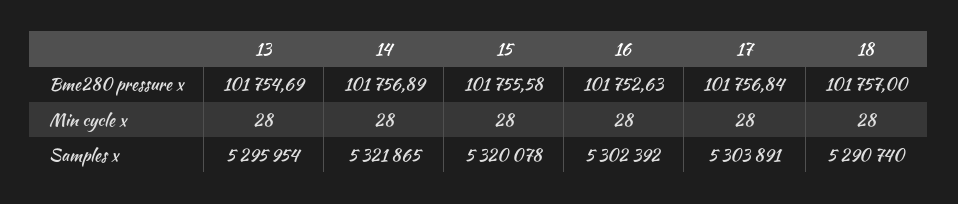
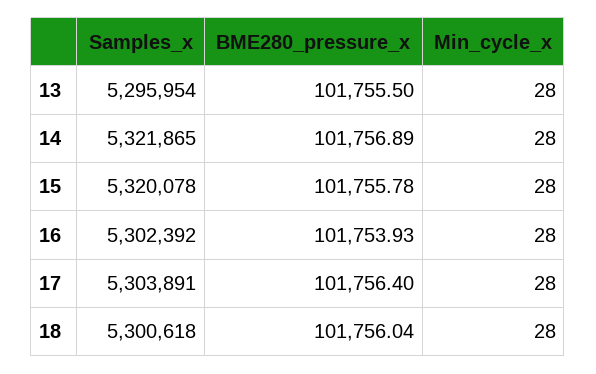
13, Bme280 pressure x: 101754.69 -> 101755.5
15, Bme280 pressure x: 101755.58 -> 101755.78
16, Bme280 pressure x: 101752.63 -> 101753.93
17, Bme280 pressure x: 101756.84 -> 101756.4
18, Bme280 pressure x: 101757 -> 101756.04
18, Samples x: 5290740 -> 5300618

